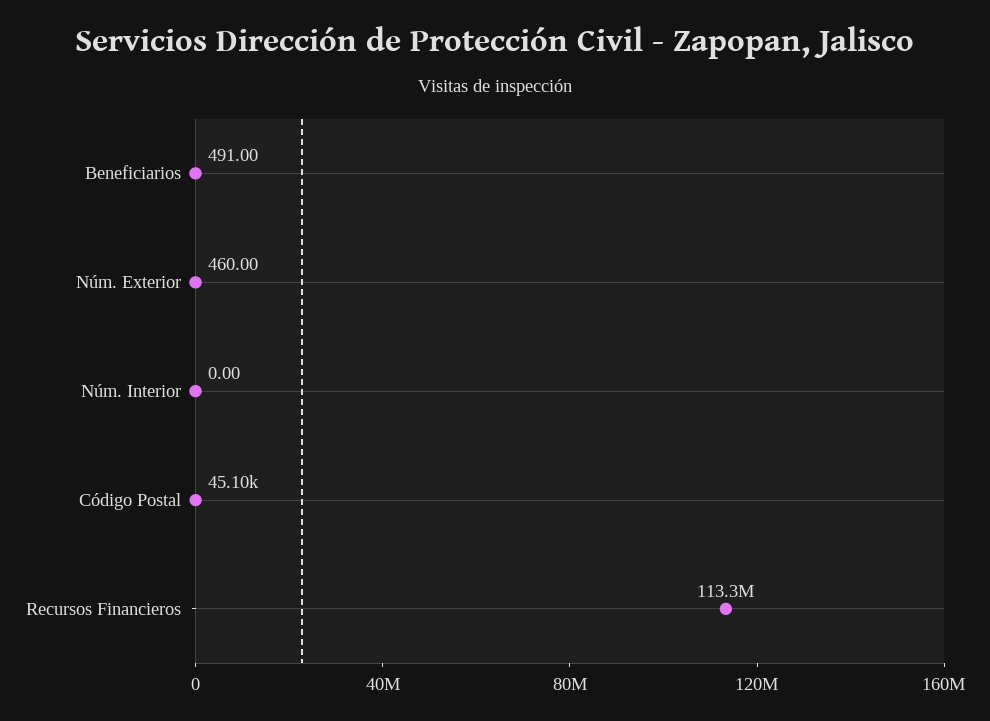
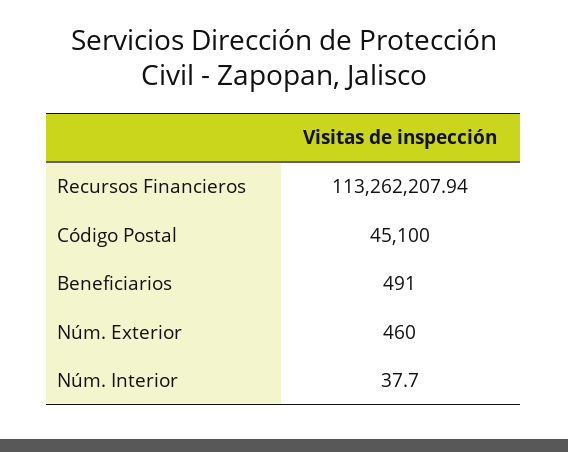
Núm. Interior: 0 -> 37.7

